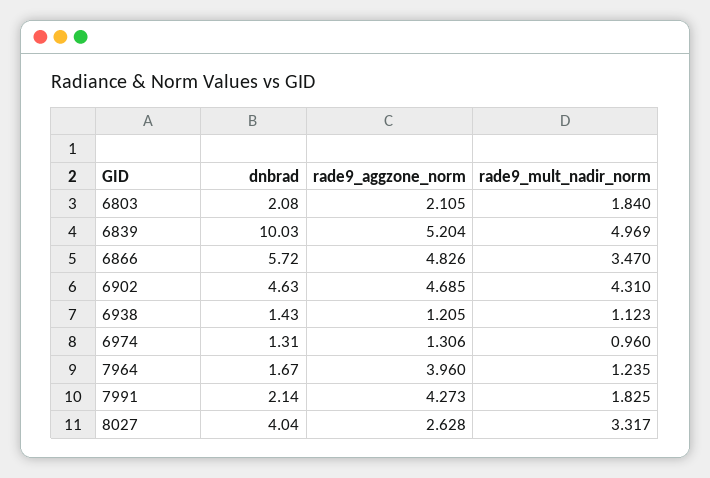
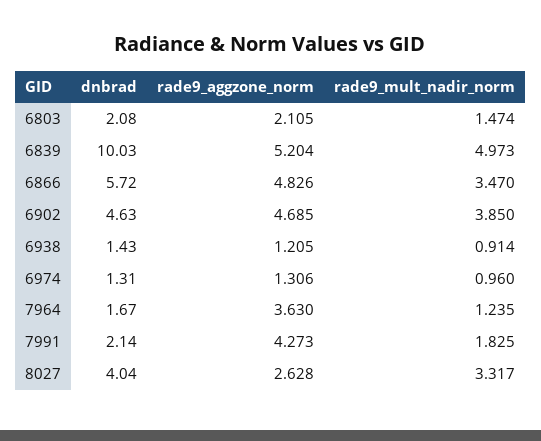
rade9_mult_nadir_norm, 6803: 1.84 -> 1.474
rade9_mult_nadir_norm, 6839: 4.969 -> 4.973
rade9_mult_nadir_norm, 6902: 4.31 -> 3.85
rade9_mult_nadir_norm, 6938: 1.123 -> 0.914
rade9_aggzone_norm, 7964: 3.96 -> 3.63

